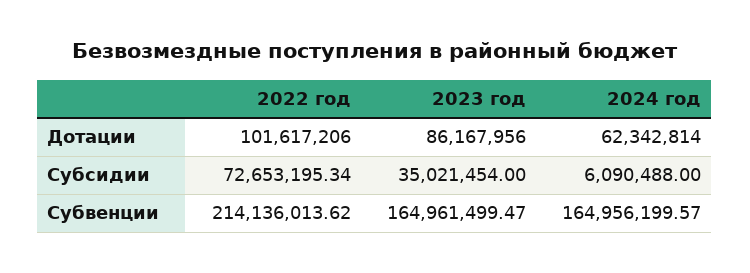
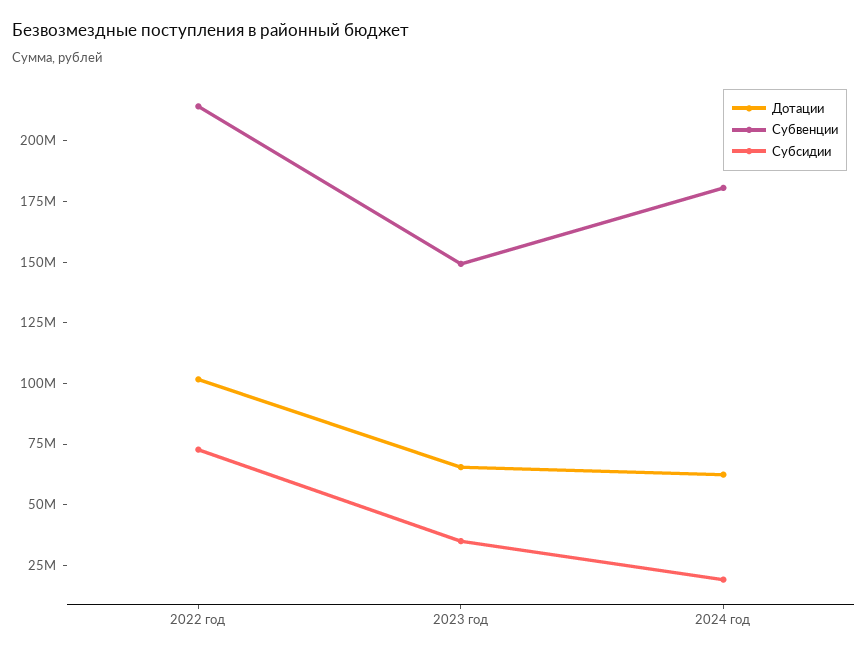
Дотации, 2023 год: 86167956 -> 65000000
Субсидии, 2024 год: 6090488 -> 20000000
Субвенции, 2023 год: 164961499.47 -> 150000000
Субвенции, 2024 год: 164956199.57 -> 180000000

